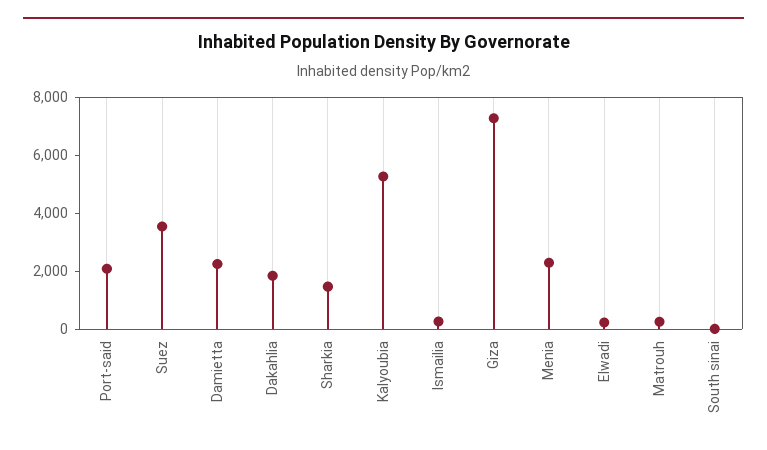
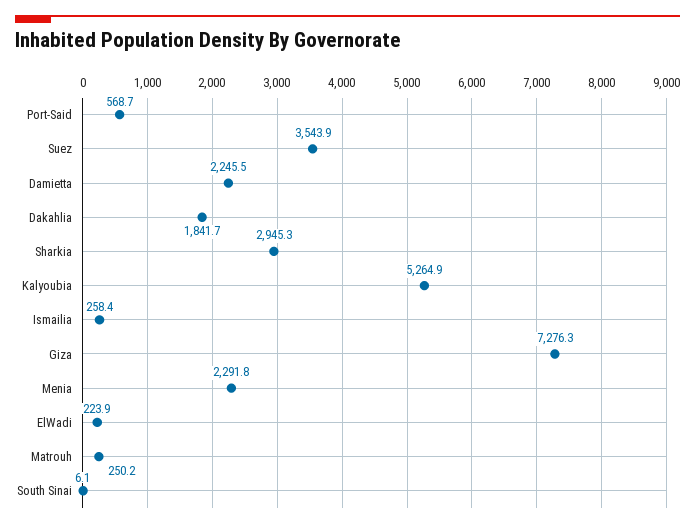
Port-said: 2000 -> 568.7
Sharkia: 1500 -> 2945.3

